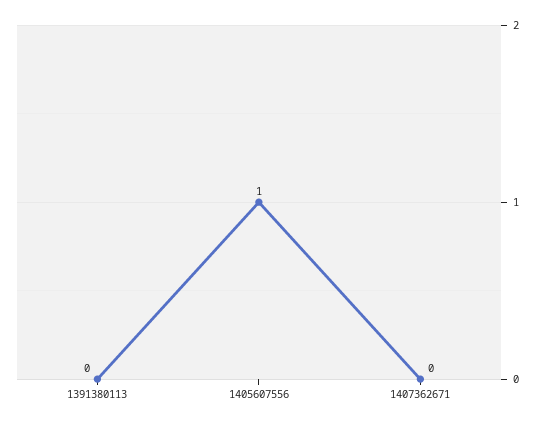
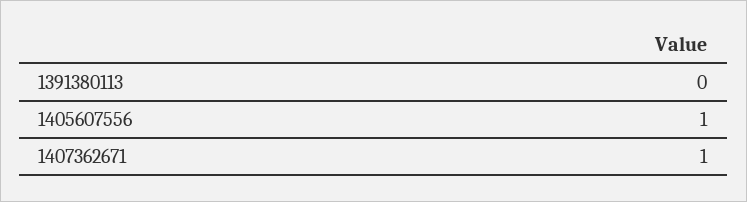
1407362671: 0 -> 1

